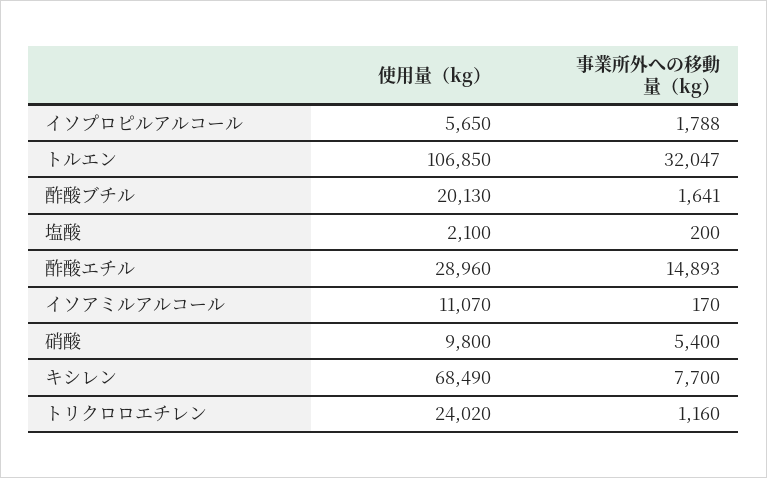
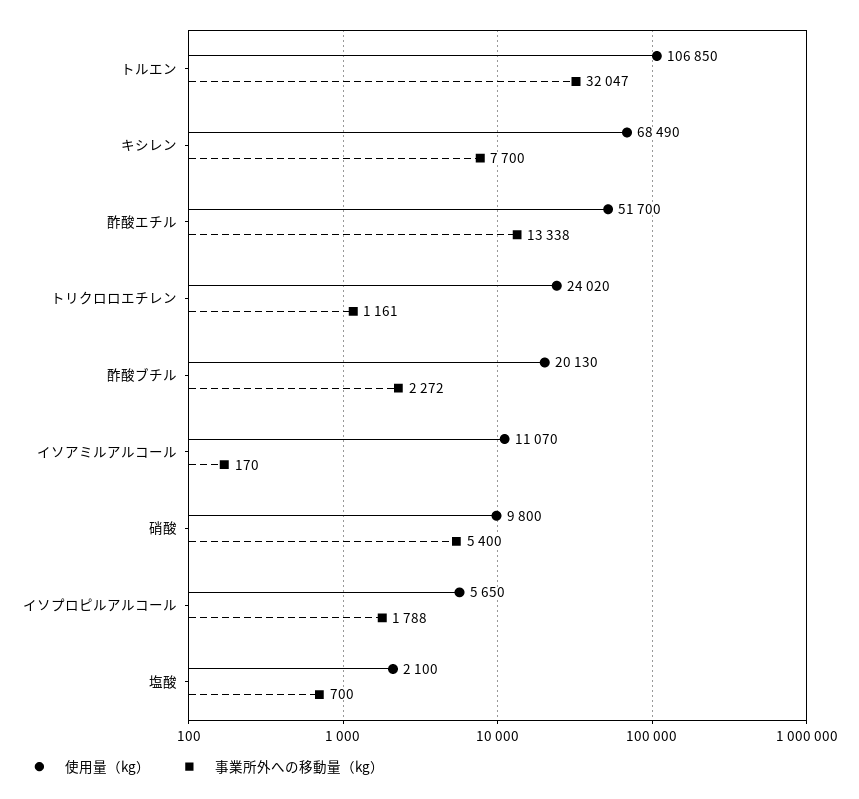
事業所外への移動量（kg）, 酢酸ブチル: 1641 -> 2272
事業所外への移動量（kg）, 塩酸: 200 -> 700
使用量（kg）, 酢酸エチル: 28960 -> 51700
事業所外への移動量（kg）, 酢酸エチル: 14893 -> 13338
事業所外への移動量（kg）, トリクロロエチレン: 1160 -> 1161

